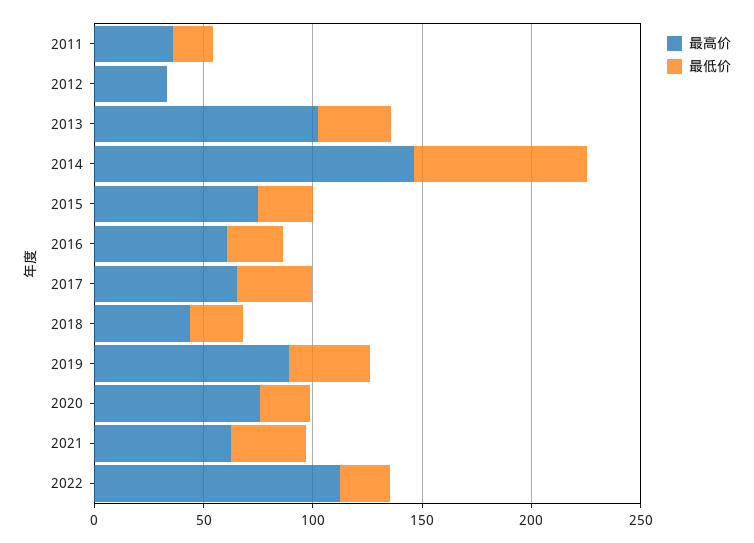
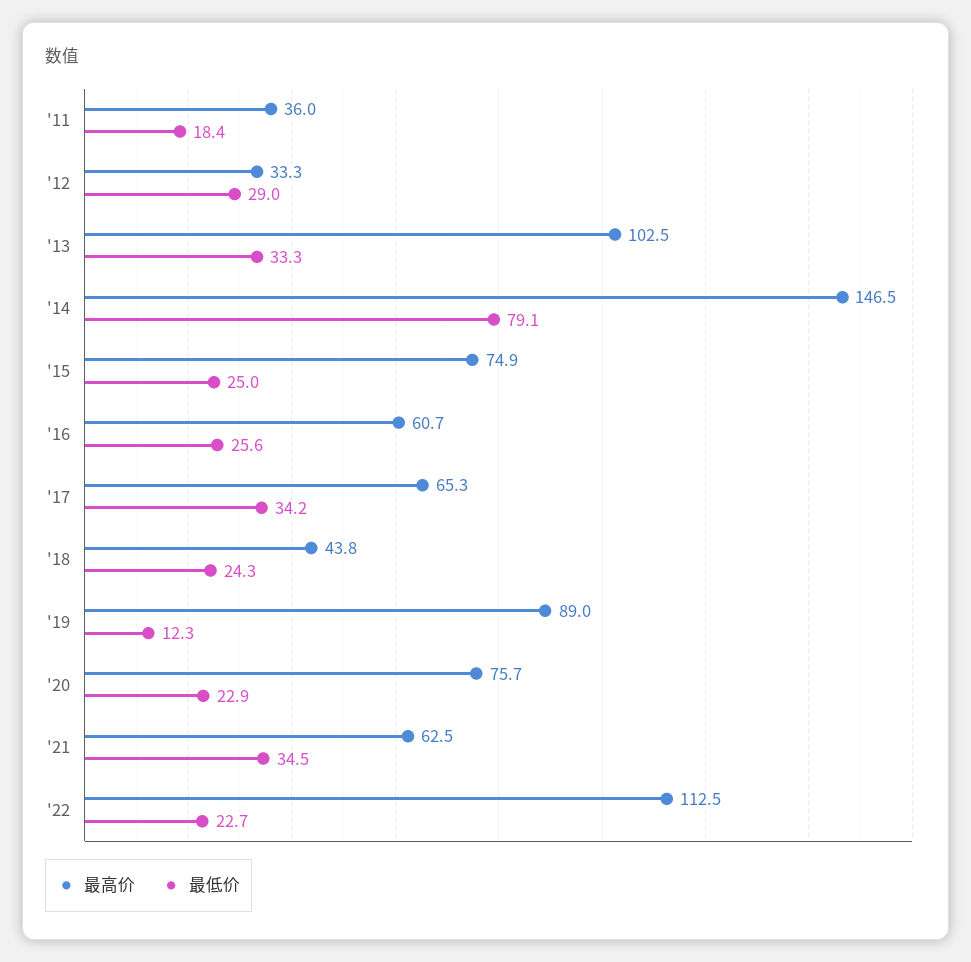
最低价, 2012: 0 -> 29
最低价, 2019: 40 -> 12.3

